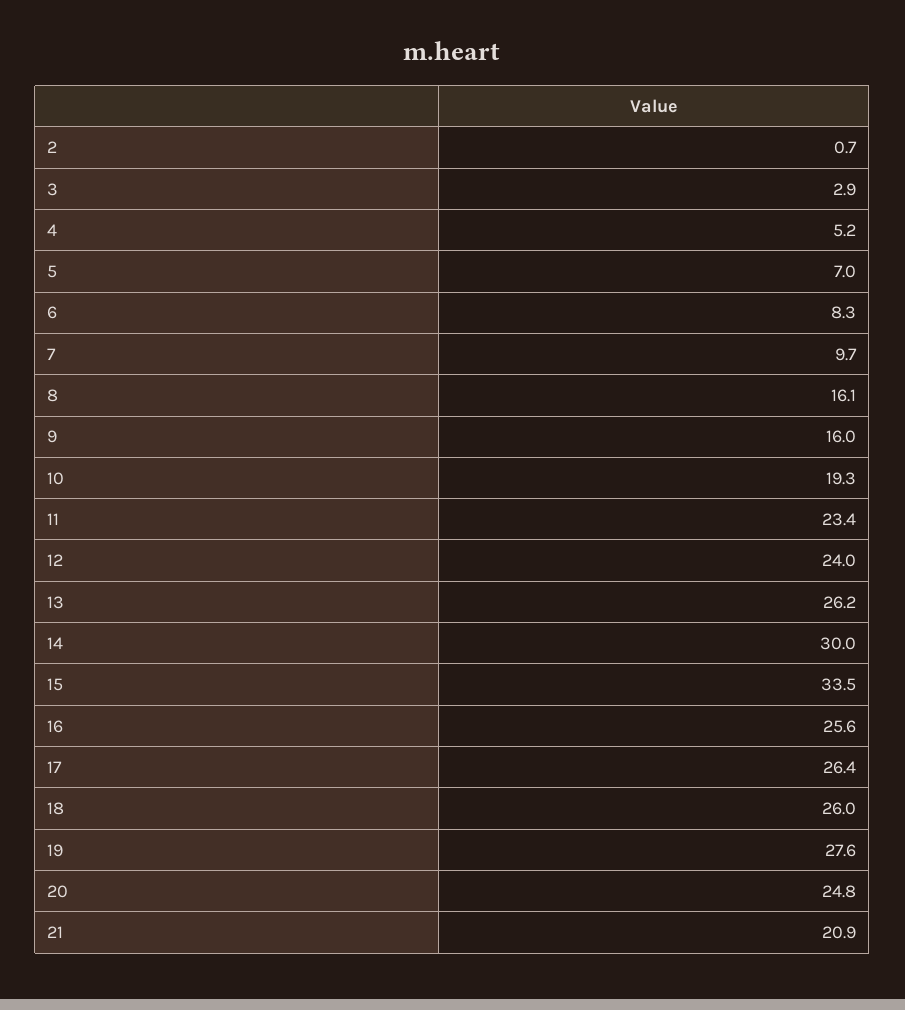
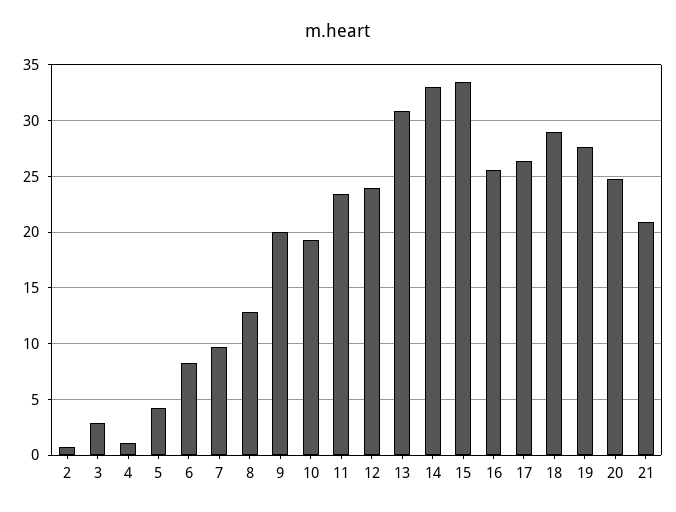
4: 5.2 -> 1
5: 7 -> 4
8: 16.1 -> 13
9: 16 -> 20
13: 26.2 -> 31
14: 30 -> 33
18: 26 -> 29

